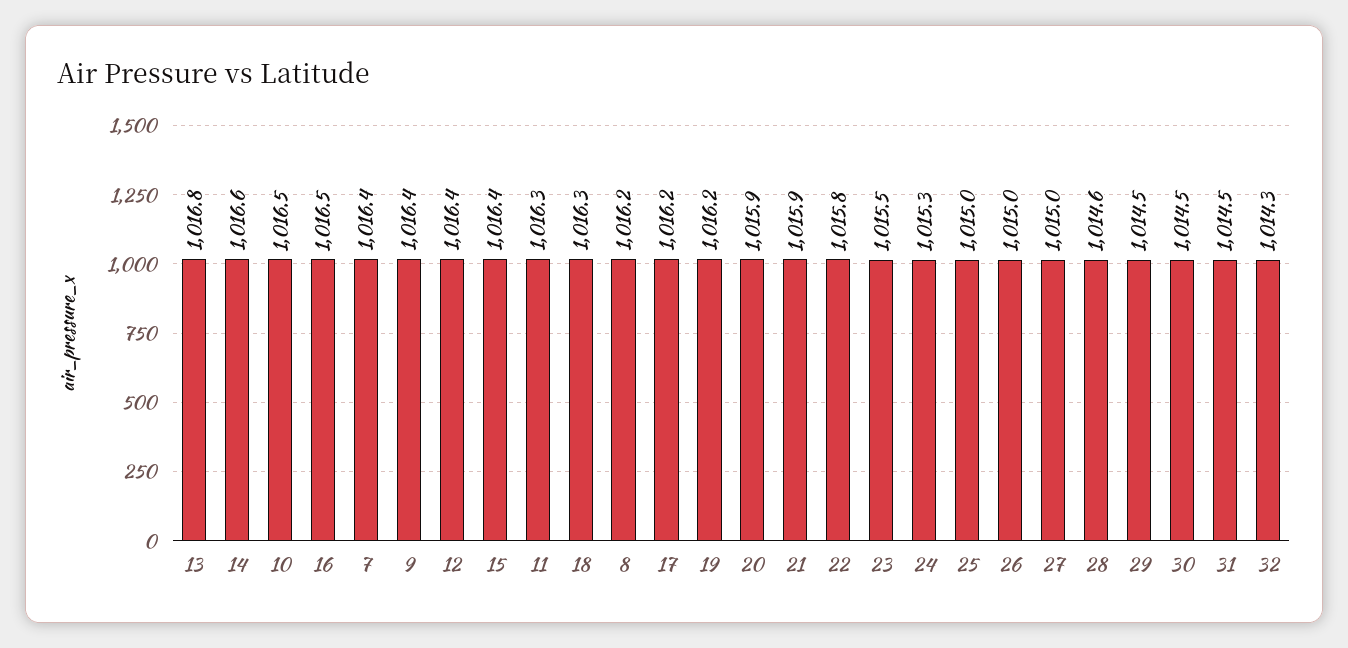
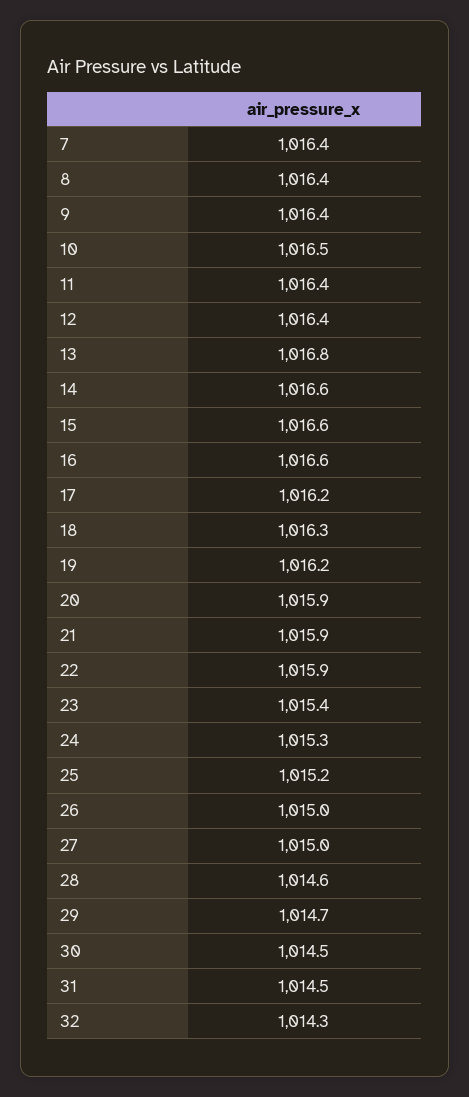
16: 1016.5 -> 1016.6
15: 1016.4 -> 1016.6
11: 1016.3 -> 1016.4
8: 1016.2 -> 1016.4
22: 1015.8 -> 1015.9
23: 1015.5 -> 1015.4
25: 1015 -> 1015.2
29: 1014.5 -> 1014.7

